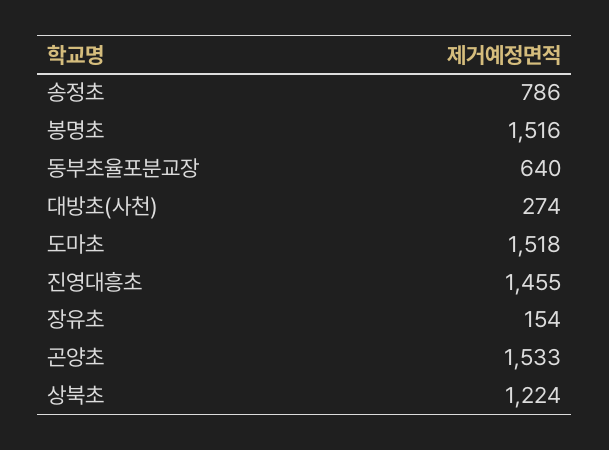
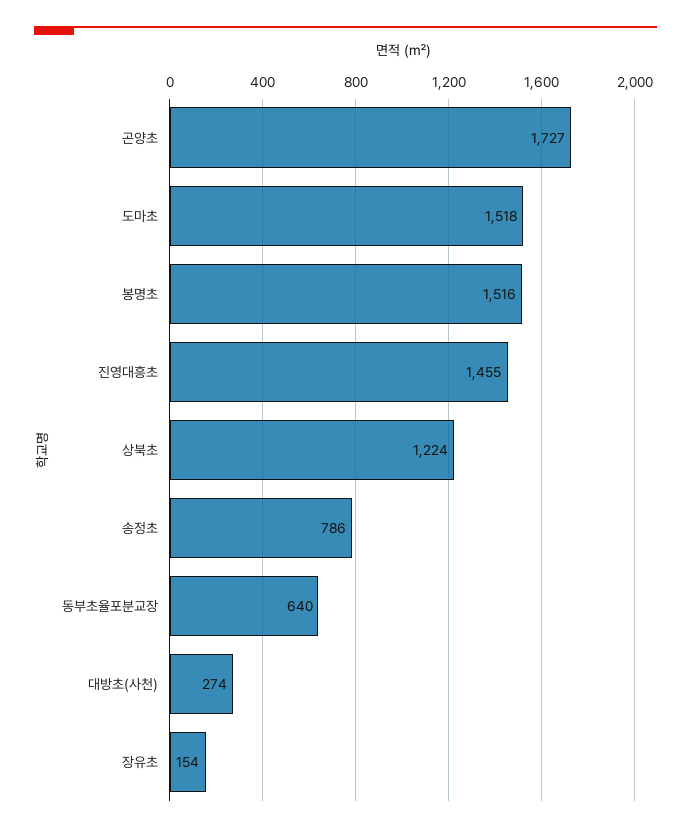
곤양초: 1533 -> 1727

